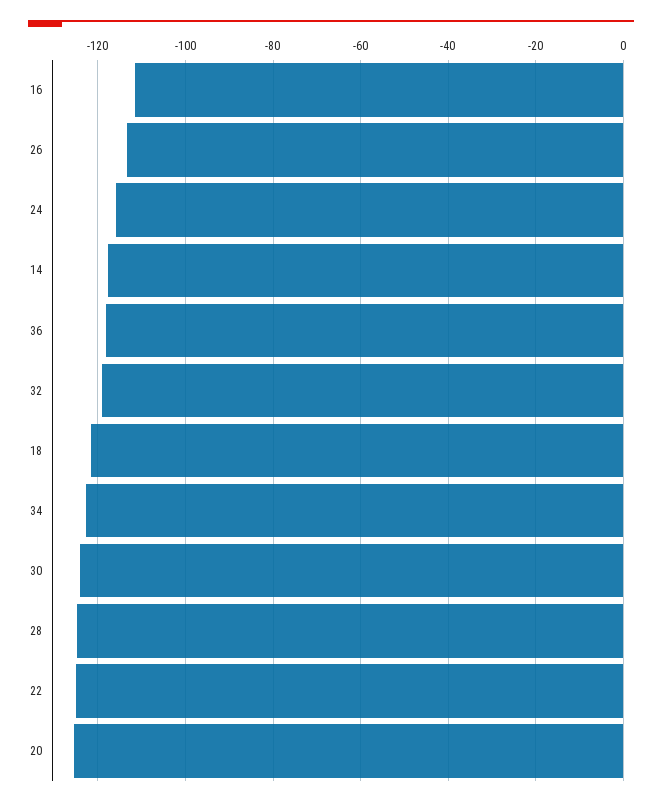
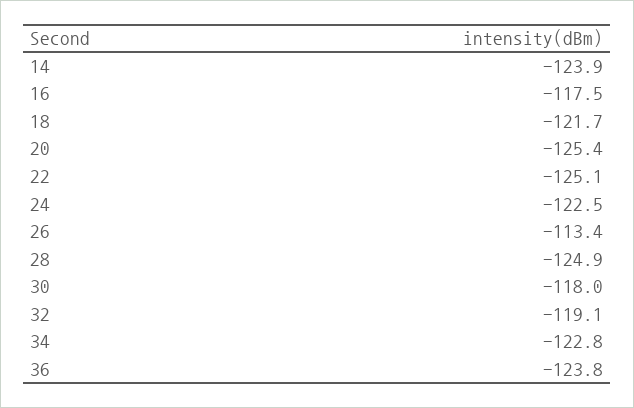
16: -112 -> -117.5
24: -116 -> -122.5
14: -118 -> -123.9
36: -118 -> -123.8
30: -124 -> -118

